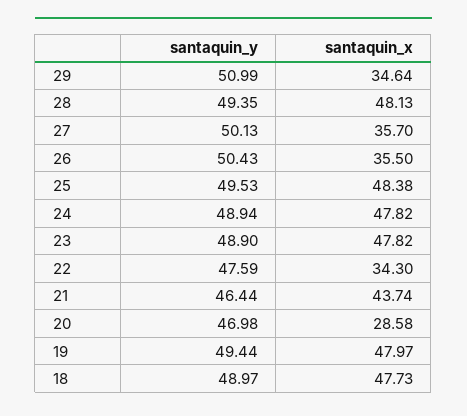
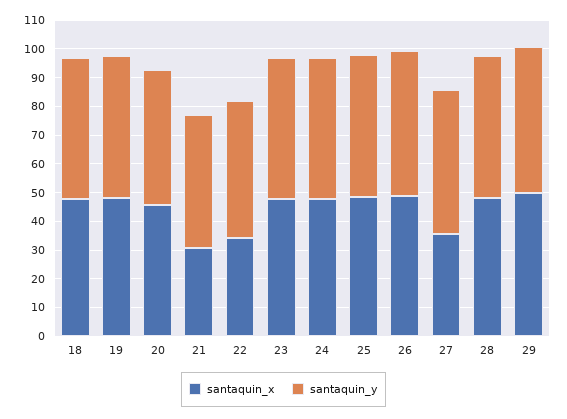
santaquin_x, 29: 34.64 -> 50
santaquin_x, 26: 35.5 -> 50
santaquin_x, 21: 43.74 -> 30
santaquin_x, 20: 28.58 -> 45

